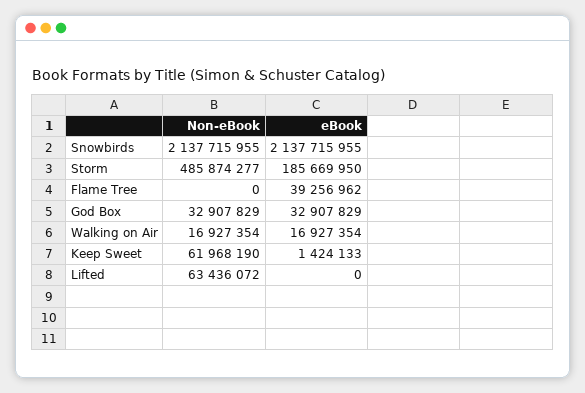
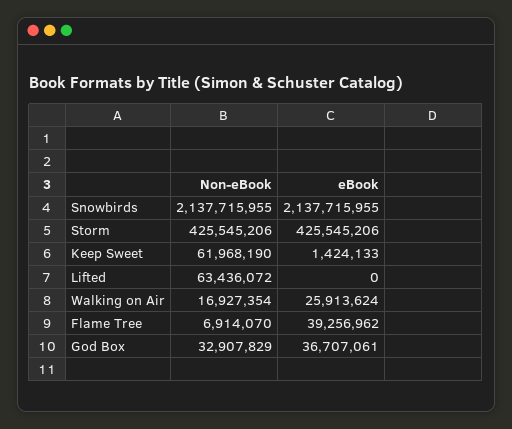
Non-eBook, Storm: 485874277 -> 425545206
eBook, Storm: 185669950 -> 425545206
Non-eBook, Flame Tree: 0 -> 6914070
eBook, God Box: 32907829 -> 36707061
eBook, Walking on Air: 16927354 -> 25913624

